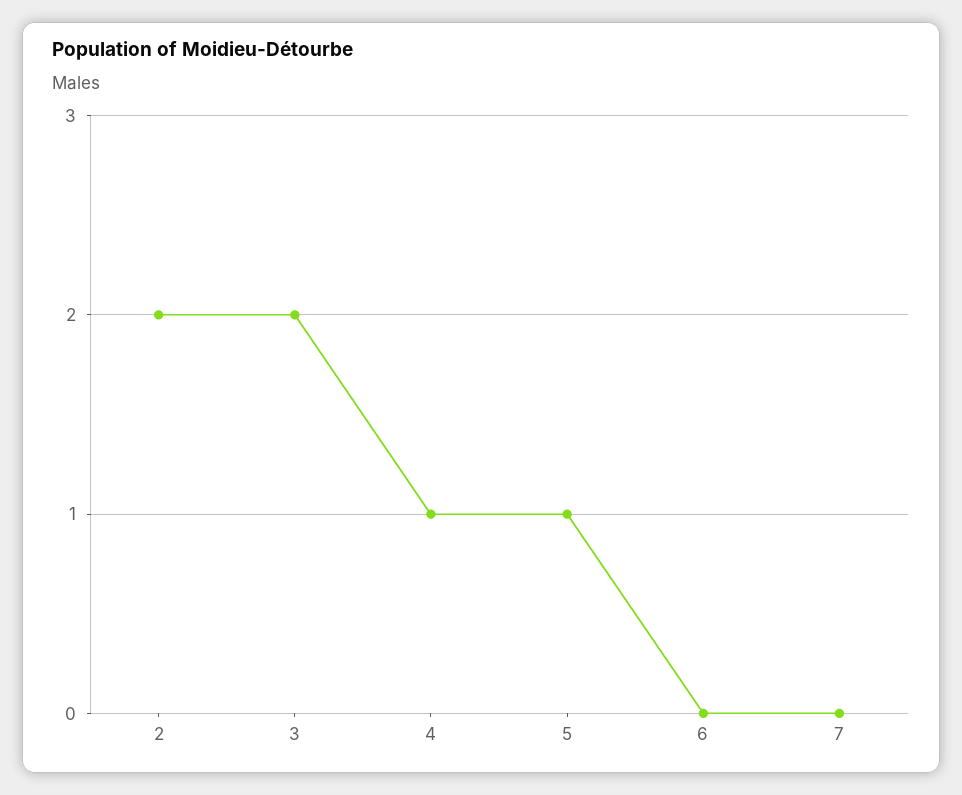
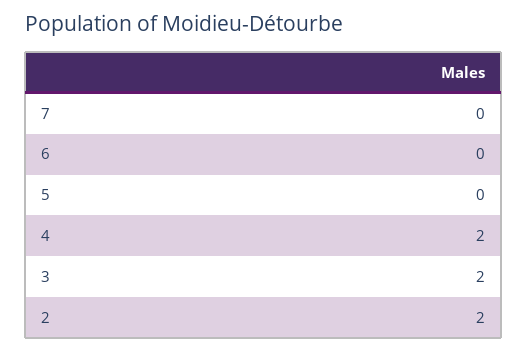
4: 1 -> 2
5: 1 -> 0

